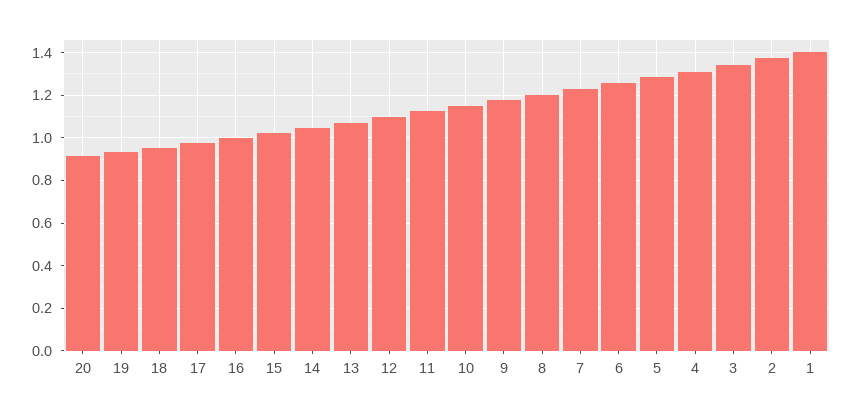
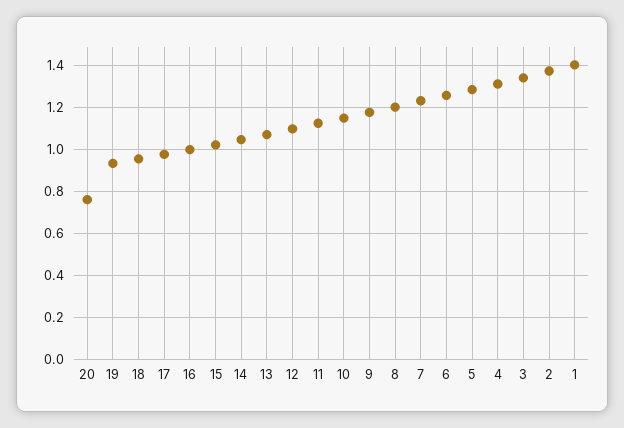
20: 0.9 -> 0.75

